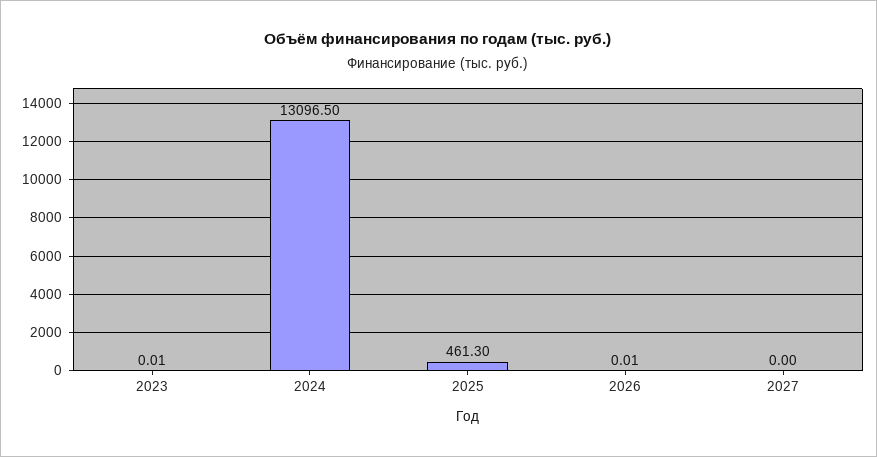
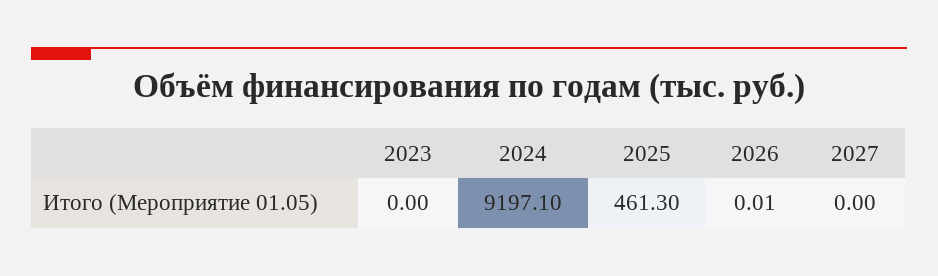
2023: 0.01 -> 0
2024: 13096.5 -> 9197.1

